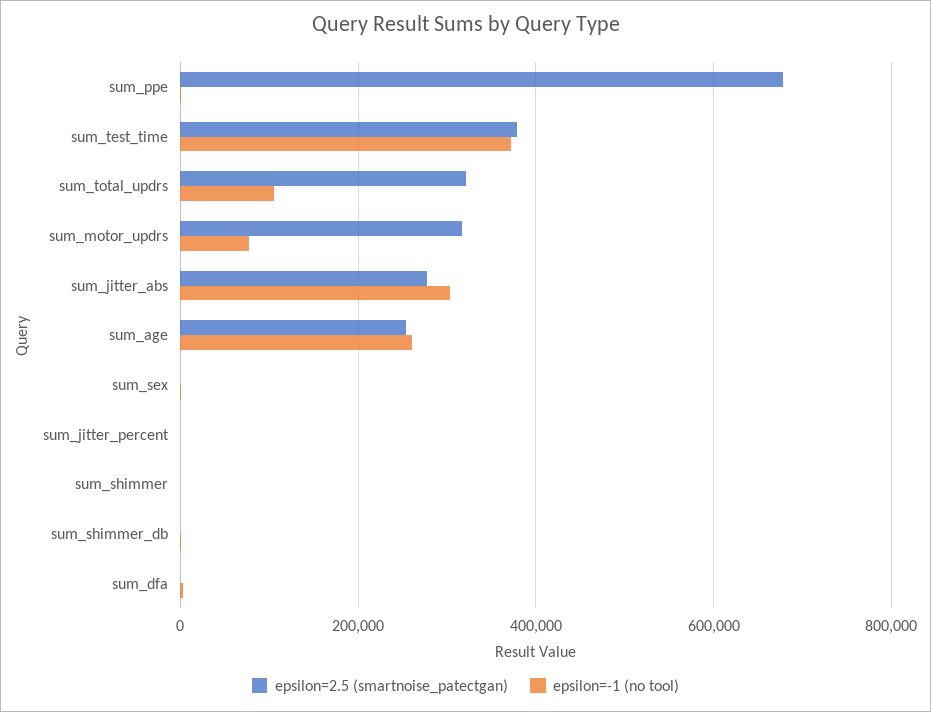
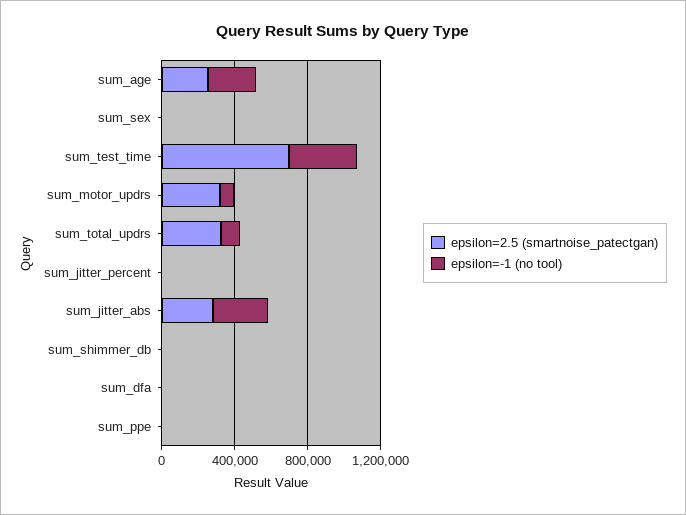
epsilon=2.5 (smartnoise_patectgan), sum_ppe: 680000 -> 0
epsilon=2.5 (smartnoise_patectgan), sum_test_time: 380000 -> 700000
epsilon=2.5 (smartnoise_patectgan), sum_shimmer: 0 -> none
epsilon=-1 (no tool), sum_shimmer: 0 -> none

